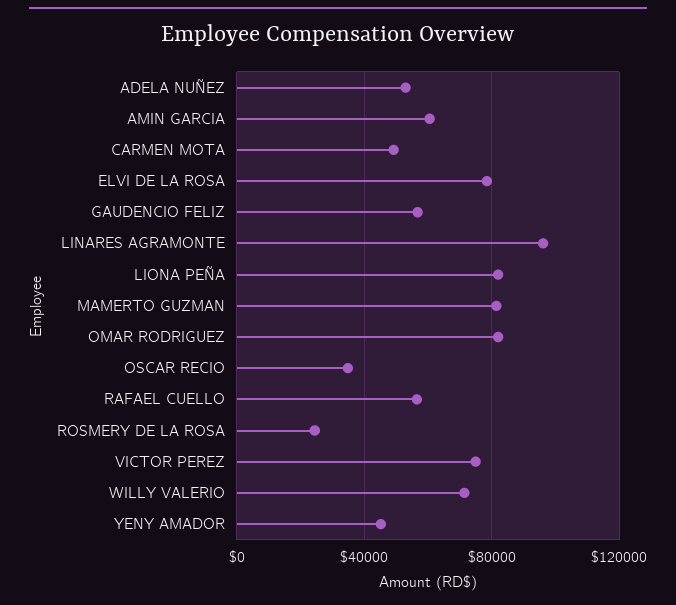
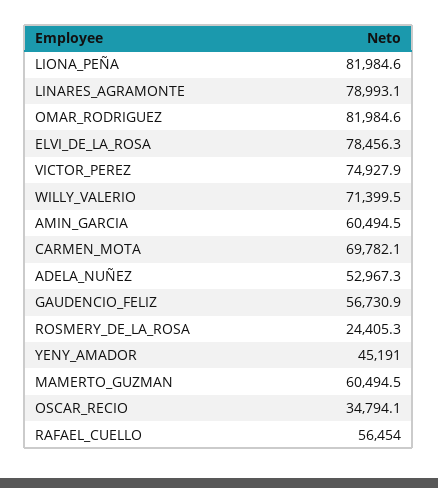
CARMEN MOTA: 50000 -> 69782.1
LINARES AGRAMONTE: 95000 -> 78993.1
MAMERTO GUZMAN: 80000 -> 60494.5

